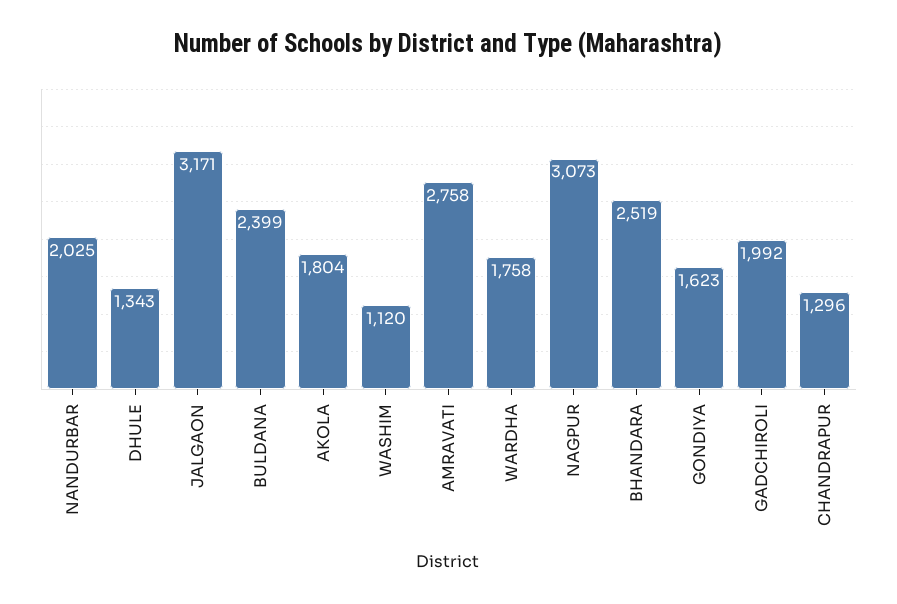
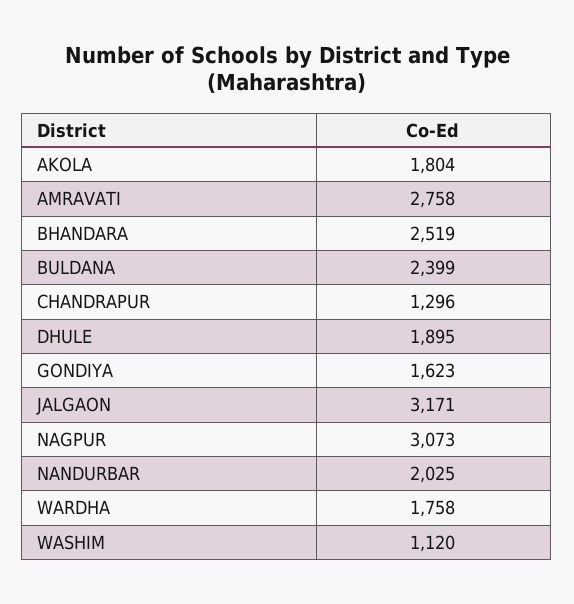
DHULE: 1343 -> 1895
GADCHIROLI: 1992 -> none

